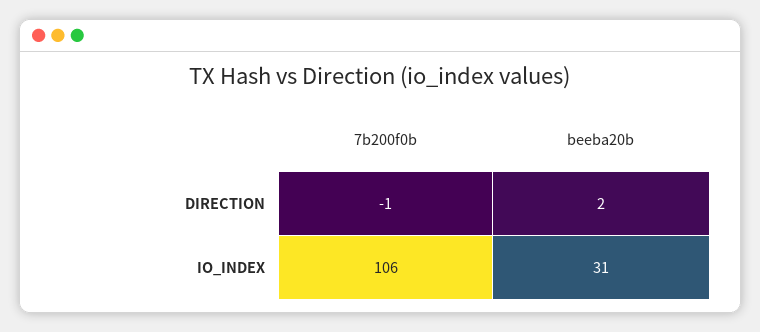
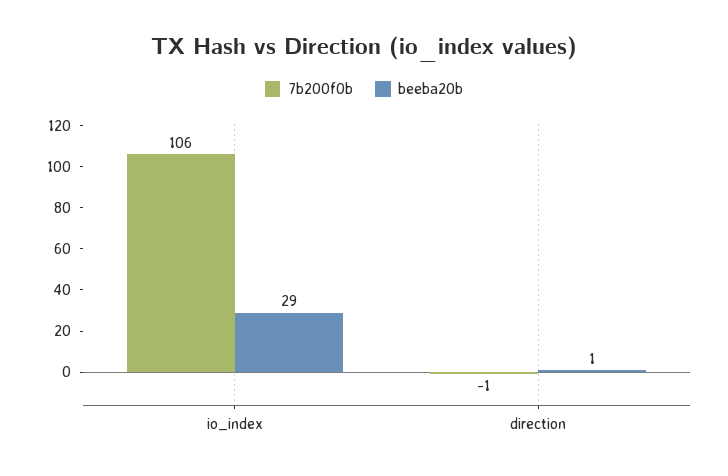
beeba20b, DIRECTION: 2 -> 1
beeba20b, IO_INDEX: 31 -> 29

